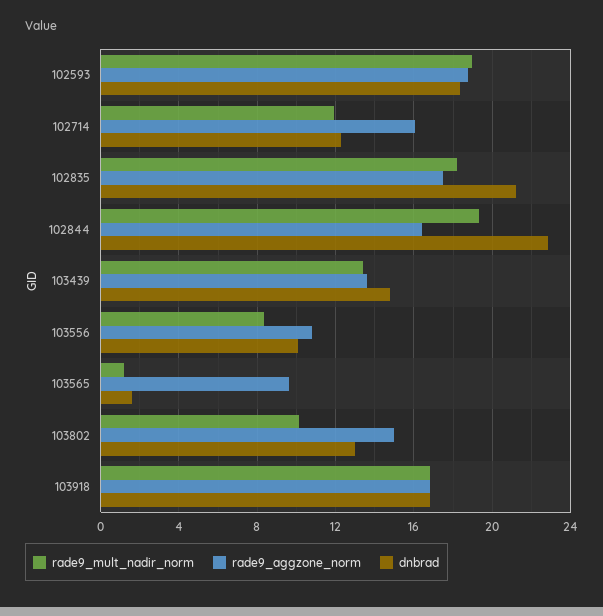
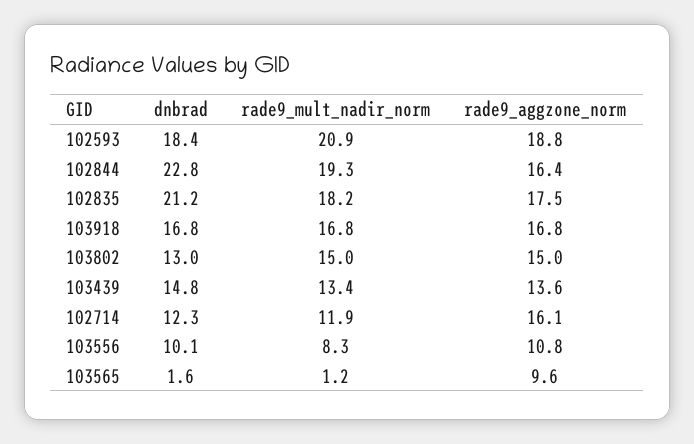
rade9_mult_nadir_norm, 102593: 19 -> 20.9
rade9_mult_nadir_norm, 103802: 10 -> 15

